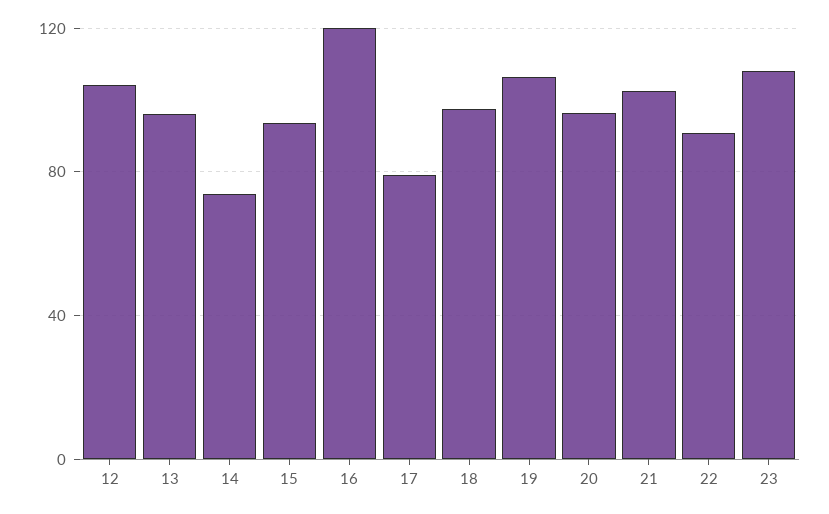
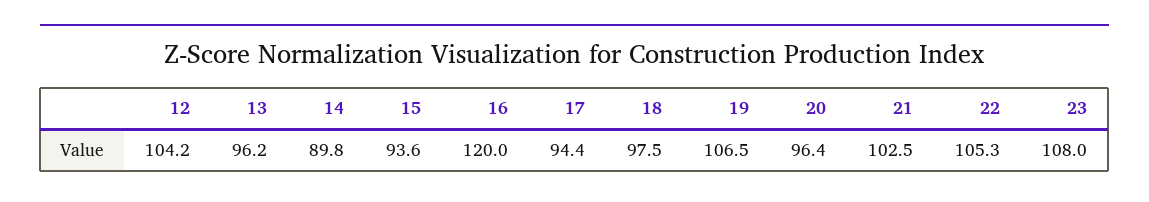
14: 75 -> 89.8
17: 80 -> 94.4
22: 90 -> 105.3

